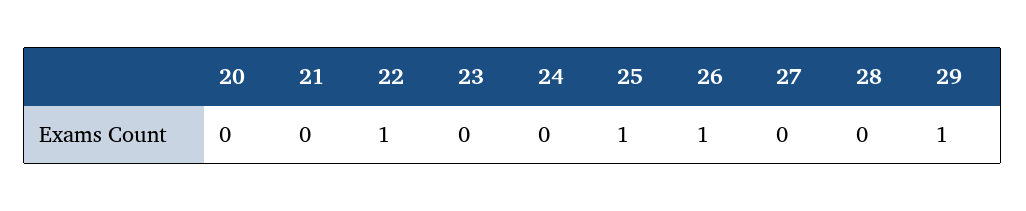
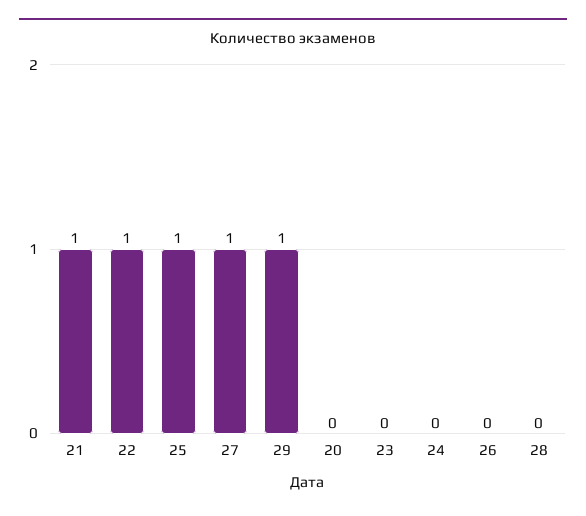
21: 0 -> 1
26: 1 -> 0
27: 0 -> 1

